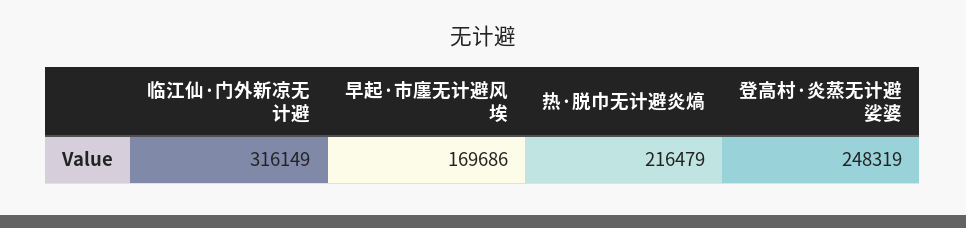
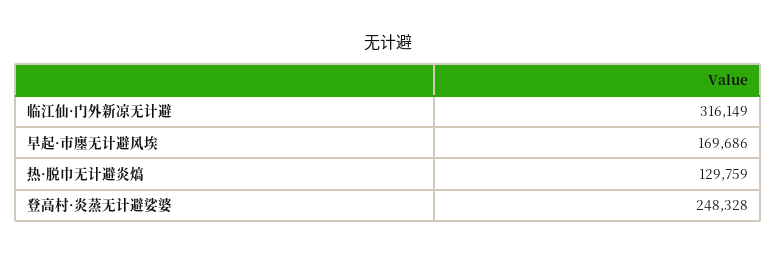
热·脱巾无计避炎熇: 216479 -> 129759
登高村·炎蒸无计避娑婆: 248319 -> 248328

